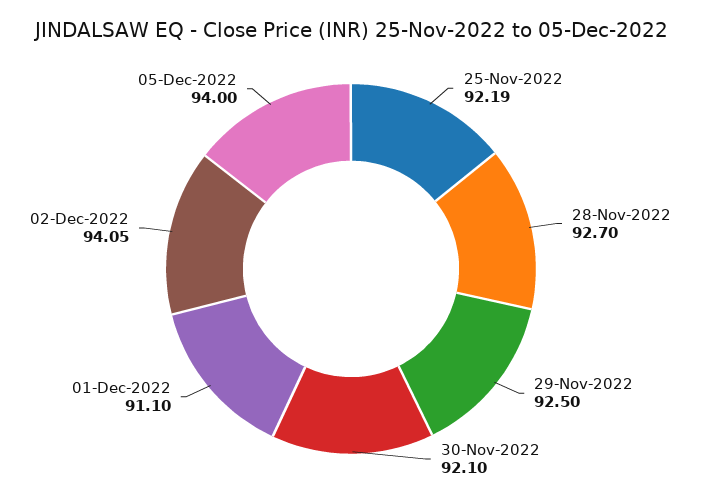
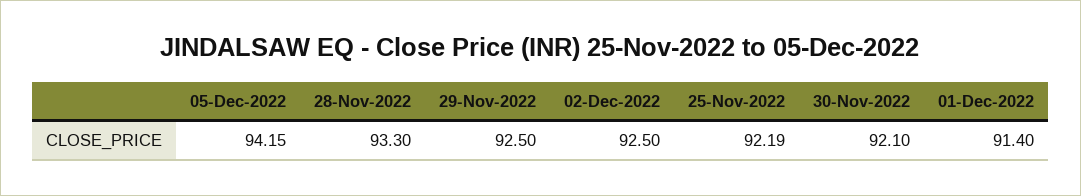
28-Nov-2022: 92.7 -> 93.3
01-Dec-2022: 91.1 -> 91.4
02-Dec-2022: 94.05 -> 92.5
05-Dec-2022: 94 -> 94.15

